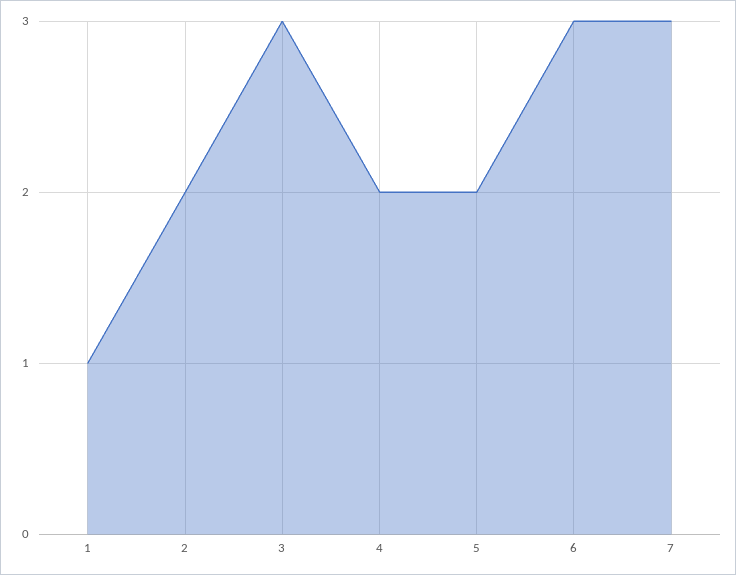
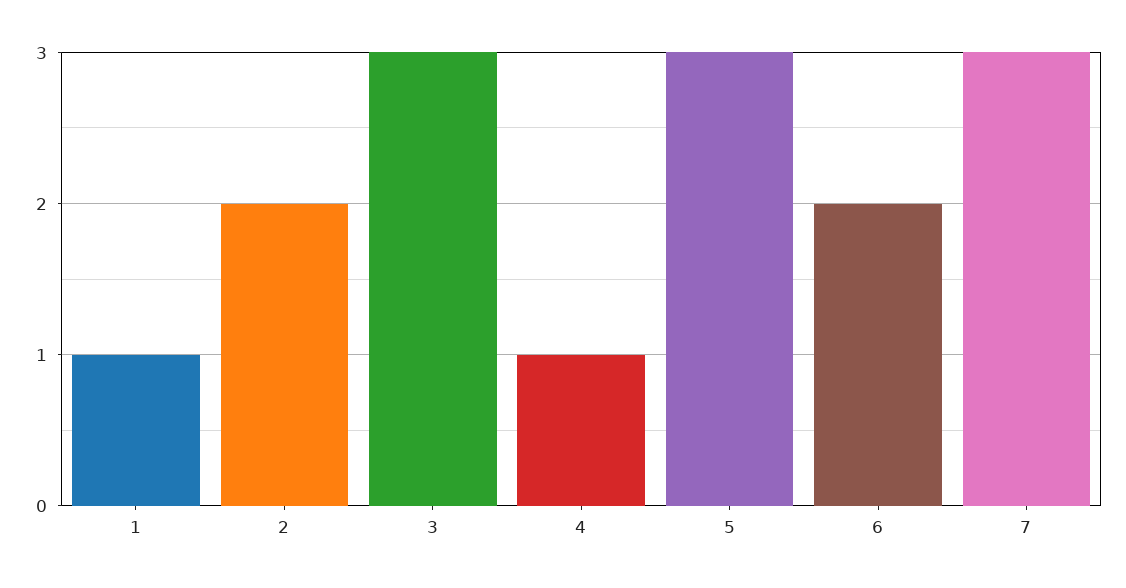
4: 2 -> 1
5: 2 -> 3
6: 3 -> 2

